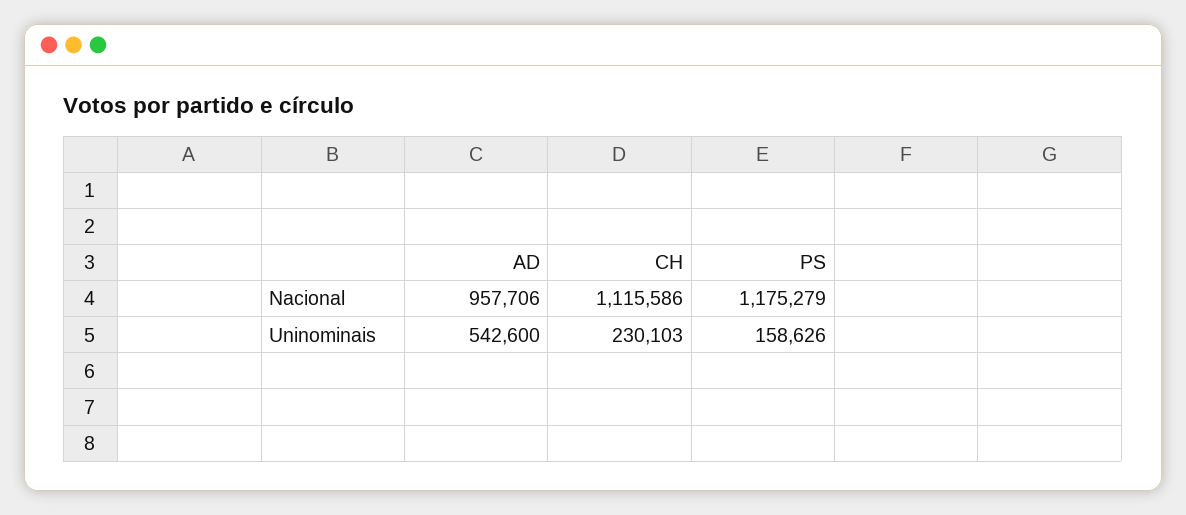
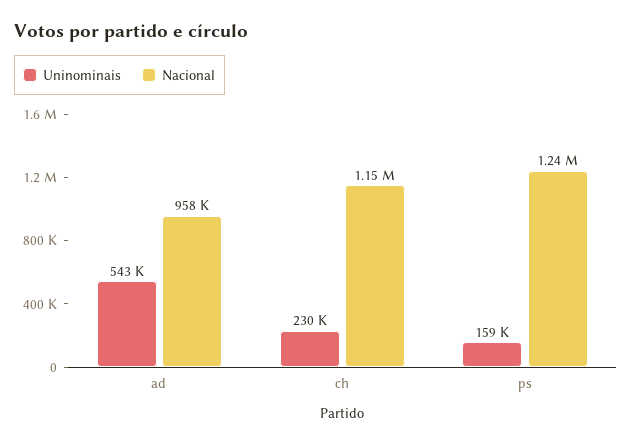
Nacional, CH: 1115586 -> 1150000
Nacional, PS: 1175279 -> 1240000

